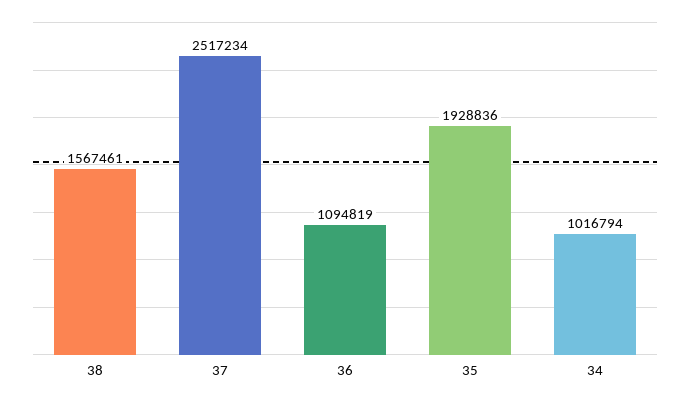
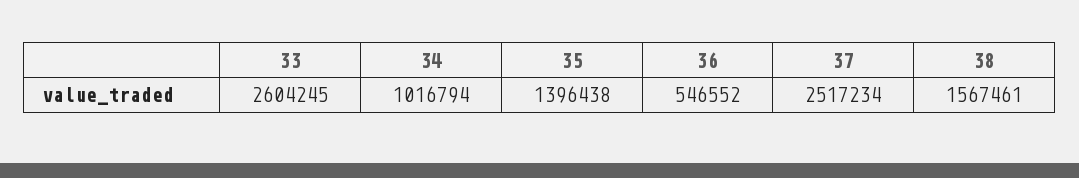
36: 1094819 -> 546552
35: 1928836 -> 1396438
33: none -> 2604245

